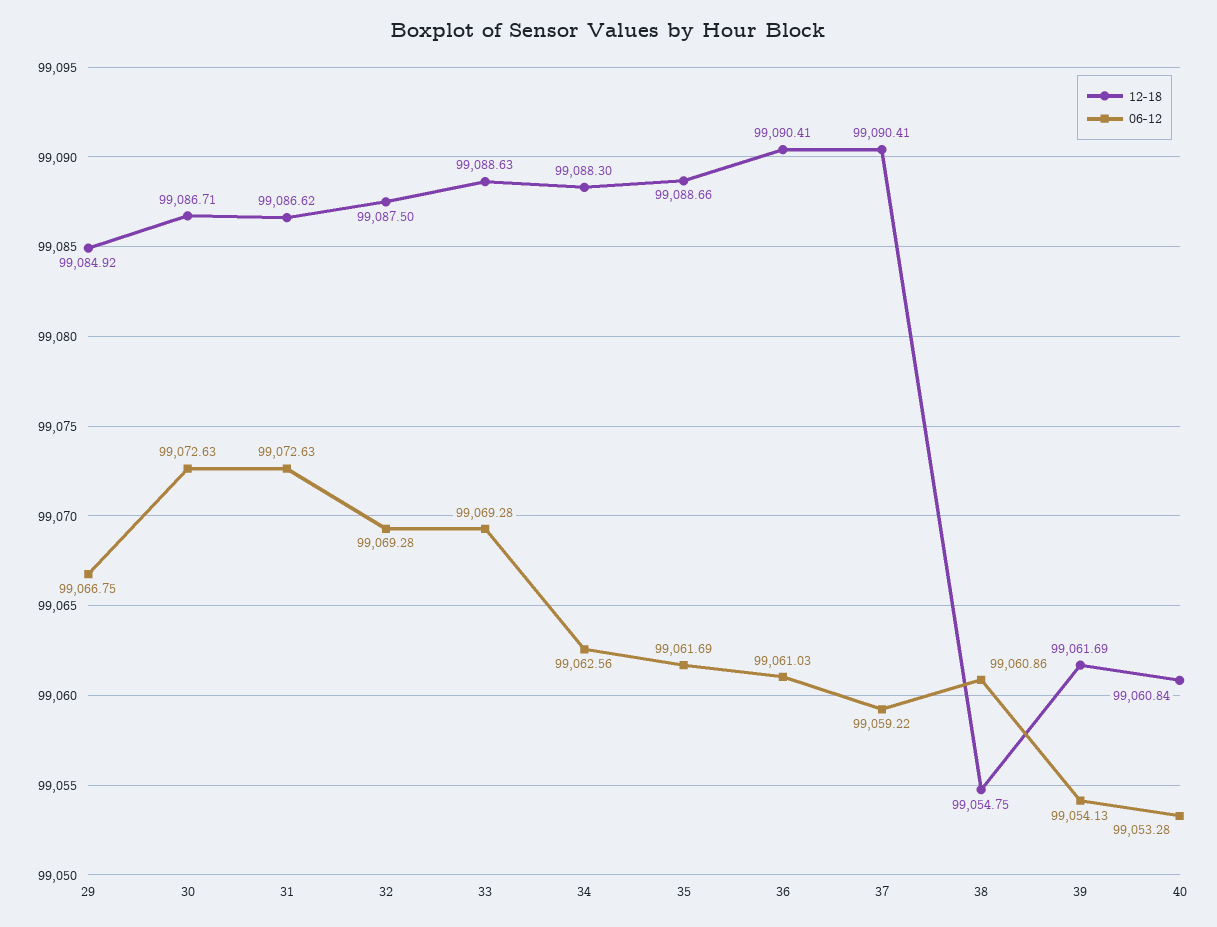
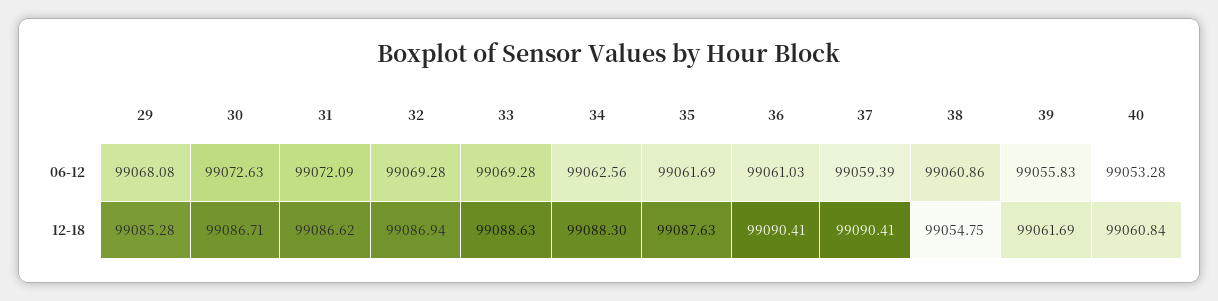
12-18, 29: 99084.92 -> 99085.28
06-12, 29: 99066.75 -> 99068.08
06-12, 31: 99072.63 -> 99072.09
12-18, 32: 99087.5 -> 99086.94
12-18, 35: 99088.66 -> 99087.63
06-12, 37: 99059.22 -> 99059.39
06-12, 39: 99054.13 -> 99055.83

